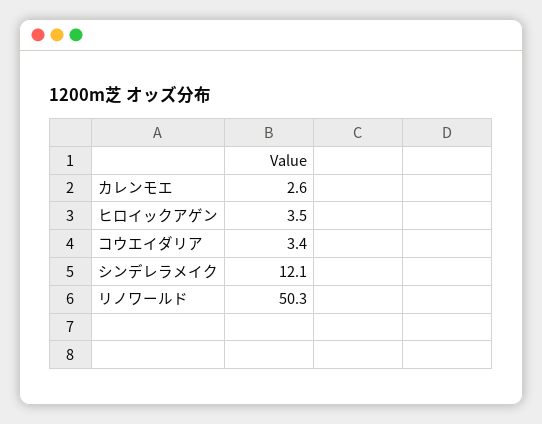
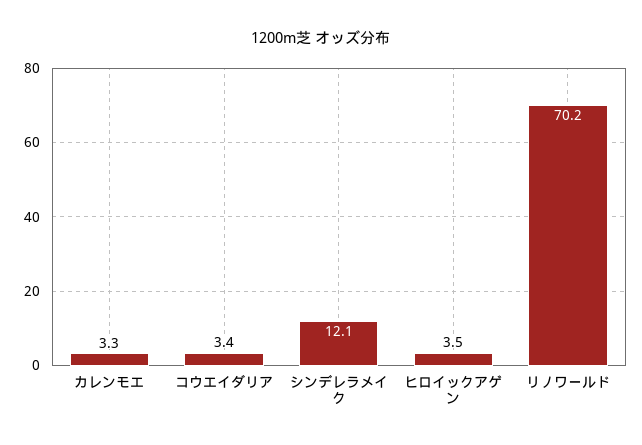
カレンモエ: 2.6 -> 3.3
リノワールド: 50.3 -> 70.2

